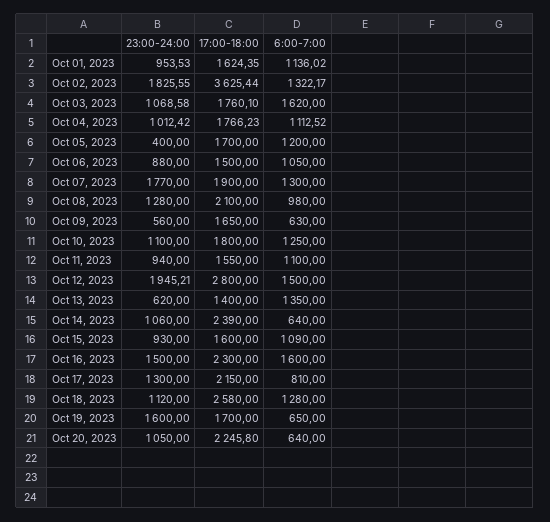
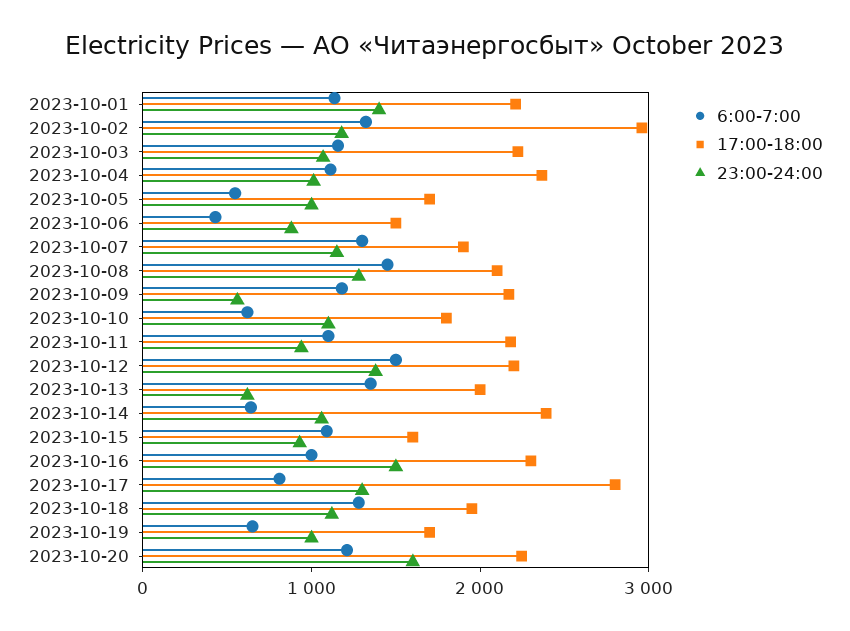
23:00-24:00, Oct 01, 2023: 953.53 -> 1400
17:00-18:00, Oct 01, 2023: 1624.35 -> 2200
23:00-24:00, Oct 02, 2023: 1825.55 -> 1200
17:00-18:00, Oct 02, 2023: 3625.44 -> 3000
17:00-18:00, Oct 03, 2023: 1760.1 -> 2200
6:00-7:00, Oct 03, 2023: 1620 -> 1200
17:00-18:00, Oct 04, 2023: 1766.23 -> 2400
23:00-24:00, Oct 05, 2023: 400 -> 1000
6:00-7:00, Oct 05, 2023: 1200 -> 600
6:00-7:00, Oct 06, 2023: 1050 -> 400
23:00-24:00, Oct 07, 2023: 1770 -> 1200
6:00-7:00, Oct 08, 2023: 980 -> 1400
17:00-18:00, Oct 09, 2023: 1650 -> 2200
6:00-7:00, Oct 09, 2023: 630 -> 1200
6:00-7:00, Oct 10, 2023: 1250 -> 600
17:00-18:00, Oct 11, 2023: 1550 -> 2200
23:00-24:00, Oct 12, 2023: 1945.21 -> 1400
17:00-18:00, Oct 12, 2023: 2800 -> 2200
17:00-18:00, Oct 13, 2023: 1400 -> 2000
6:00-7:00, Oct 16, 2023: 1600 -> 1000
17:00-18:00, Oct 17, 2023: 2150 -> 2800
17:00-18:00, Oct 18, 2023: 2580 -> 2000
23:00-24:00, Oct 19, 2023: 1600 -> 1000
23:00-24:00, Oct 20, 2023: 1050 -> 1600
6:00-7:00, Oct 20, 2023: 640 -> 1200

